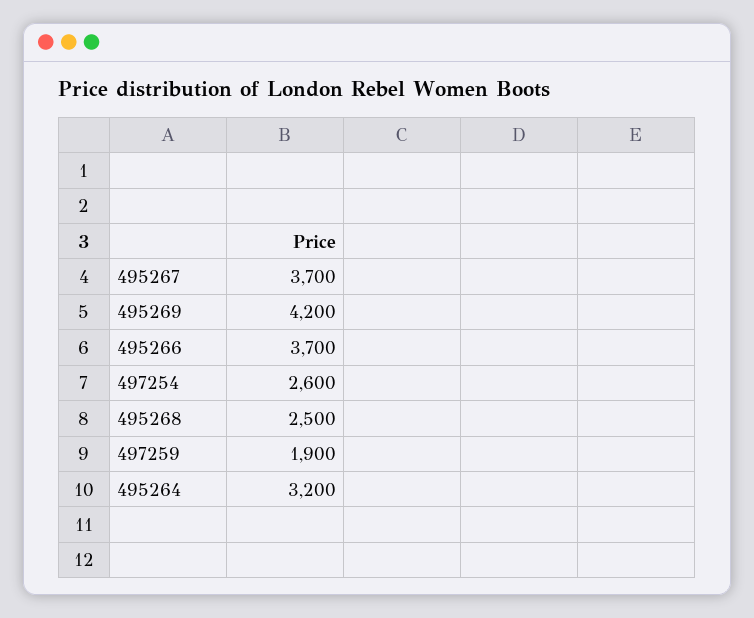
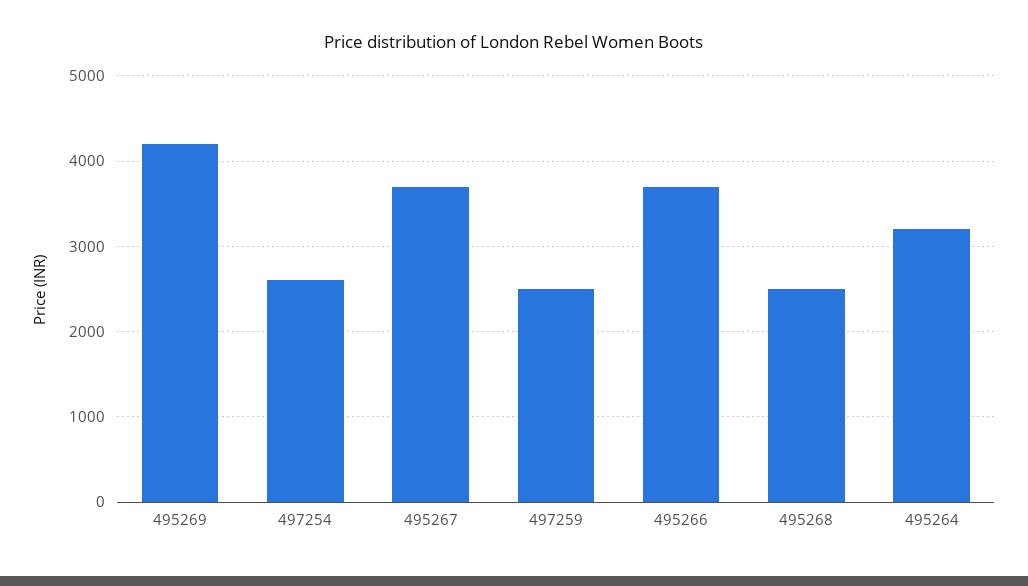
497259: 1900 -> 2500

